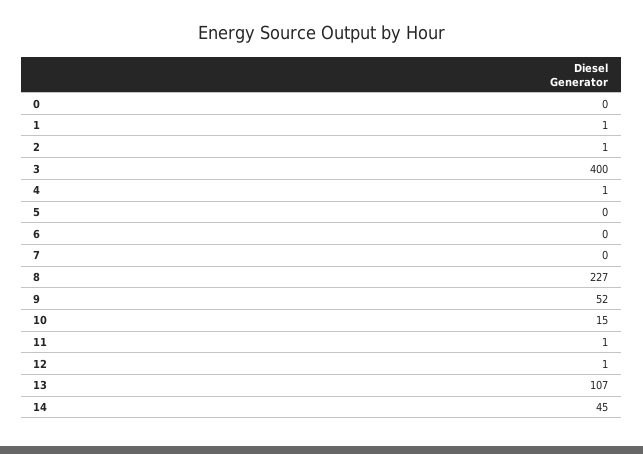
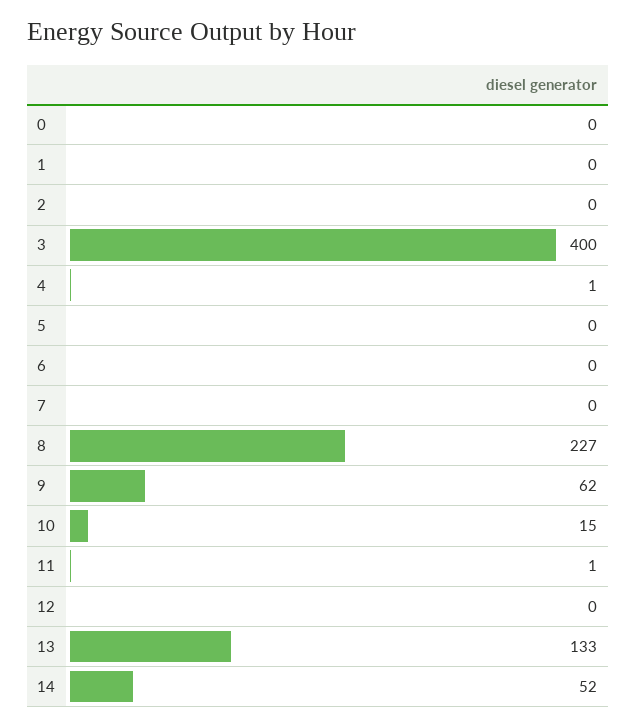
1: 1 -> 0
2: 1 -> 0
9: 52 -> 62
12: 1 -> 0
13: 107 -> 133
14: 45 -> 52

